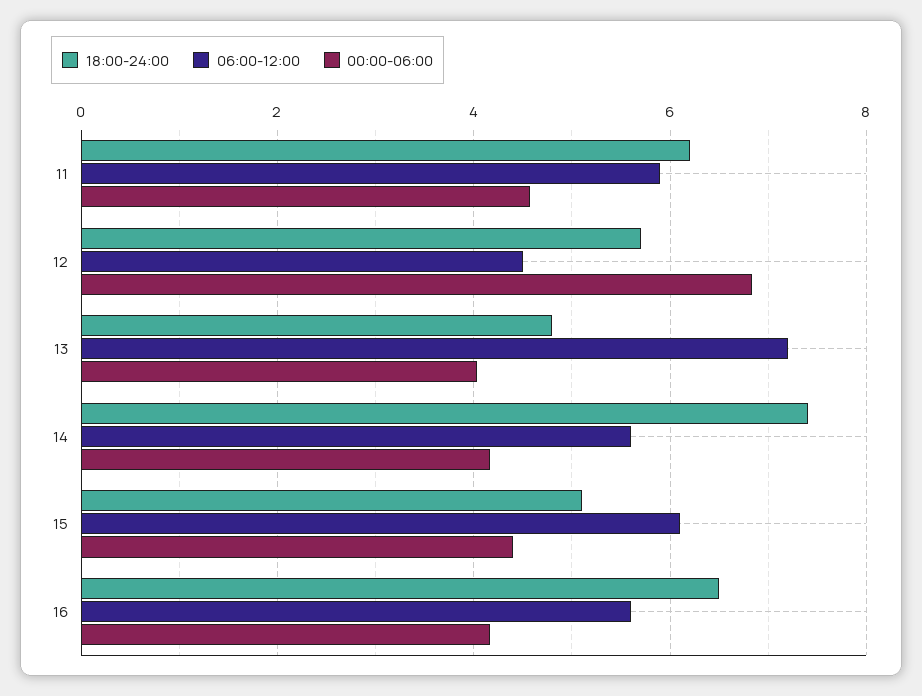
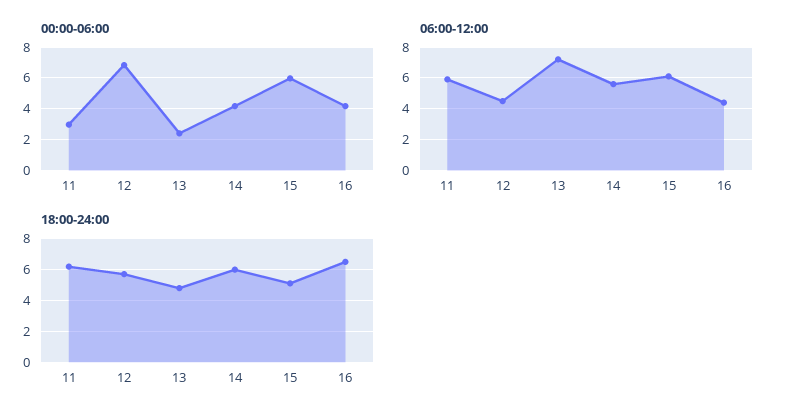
00:00-06:00, 11: 4.6 -> 3
00:00-06:00, 13: 4 -> 2.5
18:00-24:00, 14: 7.4 -> 6
00:00-06:00, 15: 4.4 -> 6
06:00-12:00, 16: 5.6 -> 4.5

